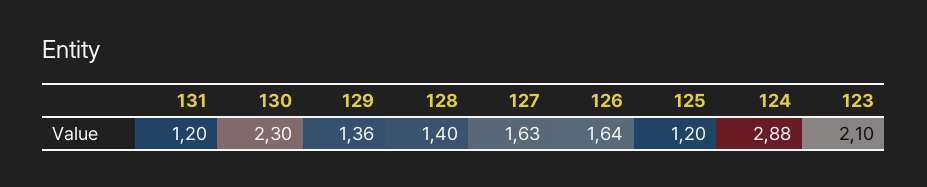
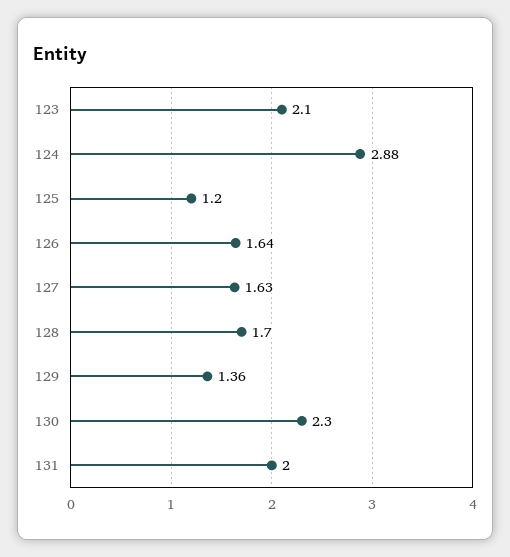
131: 1.2 -> 2
128: 1.4 -> 1.7

